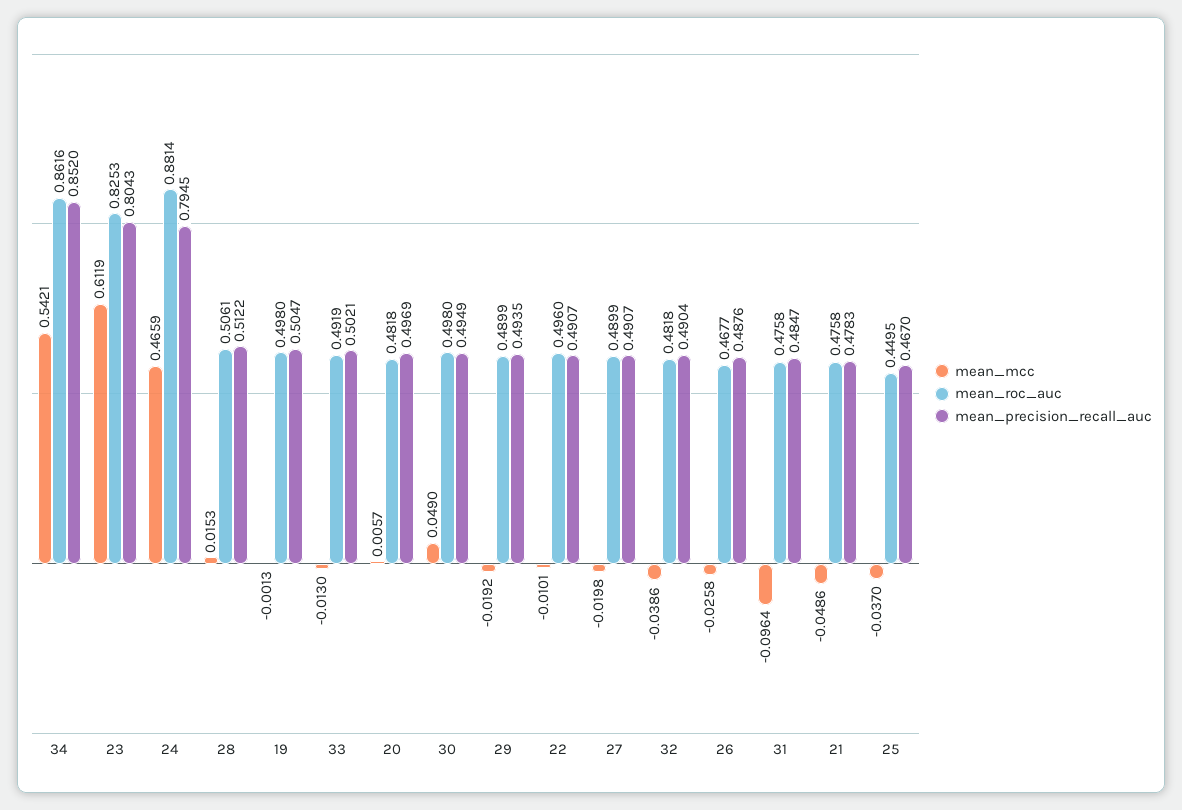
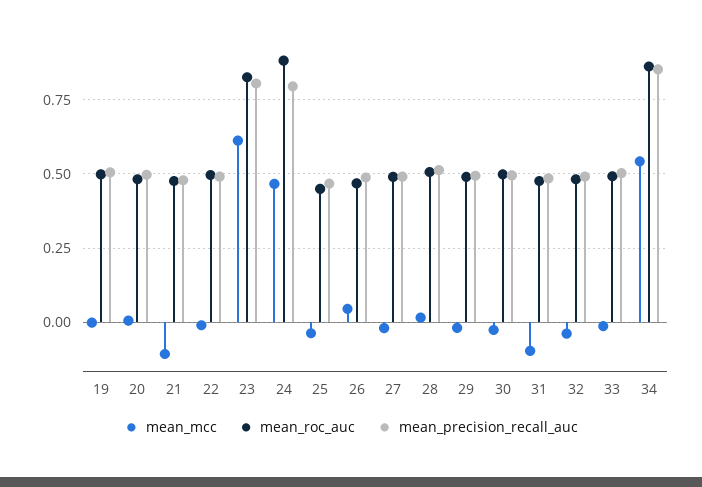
mean_mcc, 30: 0.049 -> -0.025
mean_mcc, 26: -0.0258 -> 0.05
mean_mcc, 21: -0.0486 -> -0.1

